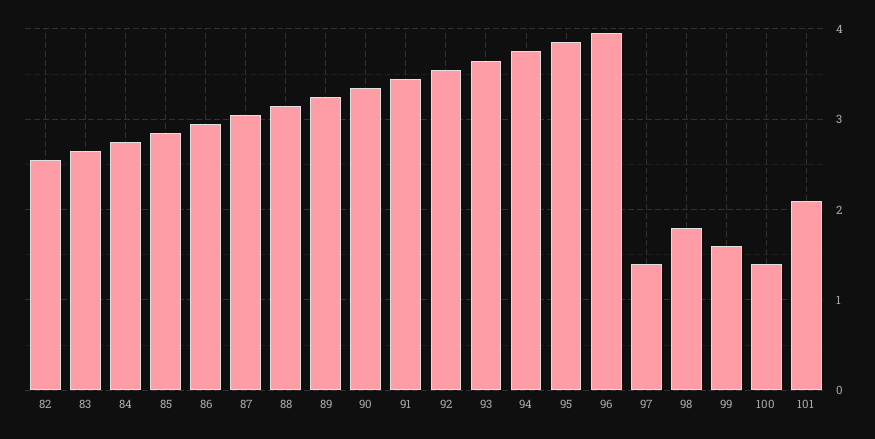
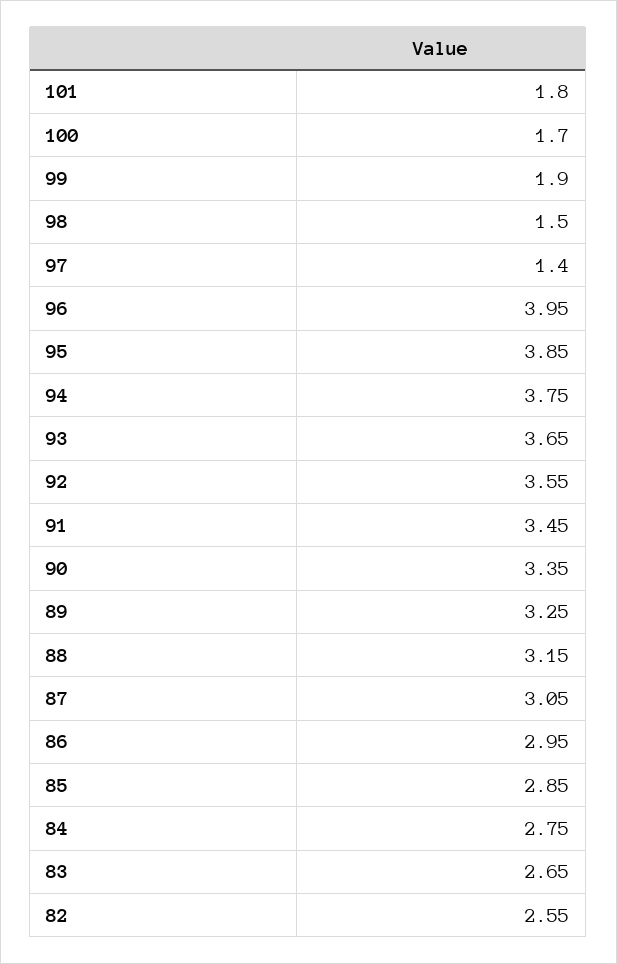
98: 1.8 -> 1.5
99: 1.6 -> 1.9
100: 1.4 -> 1.7
101: 2.1 -> 1.8

